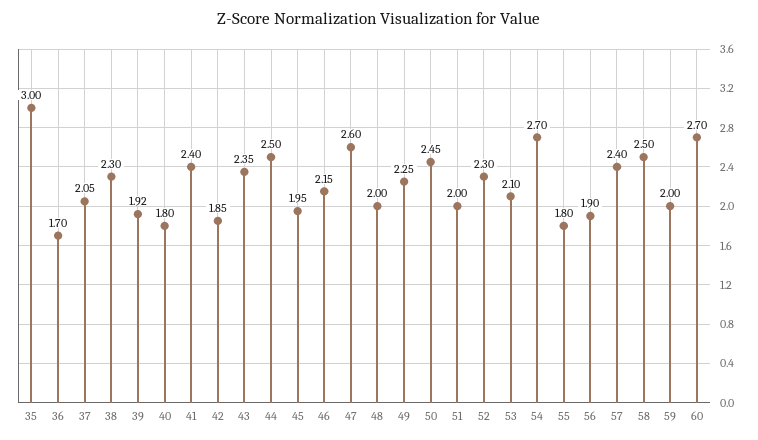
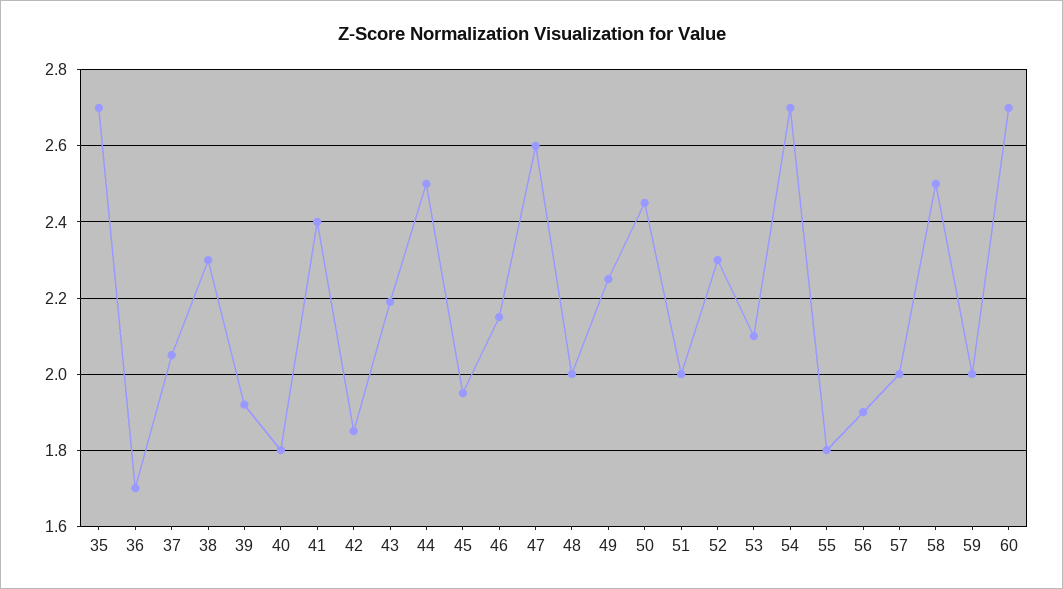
35: 3 -> 2.7
43: 2.35 -> 2.2
57: 2.4 -> 2

